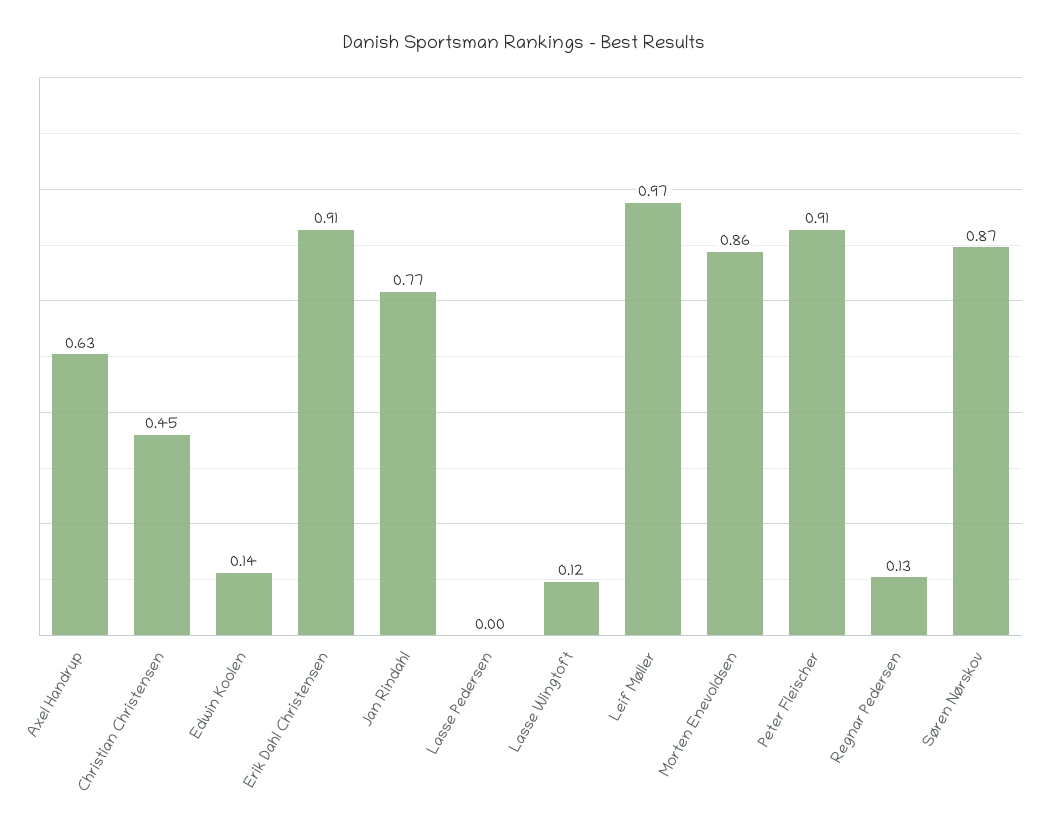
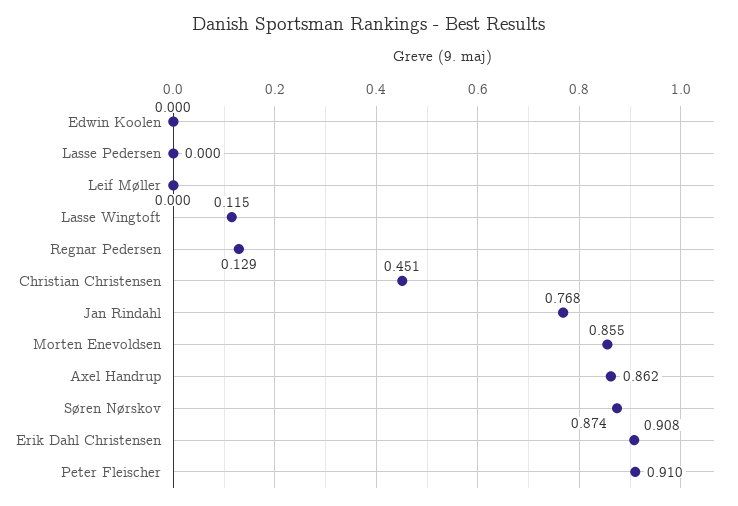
Axel Handrup: 0.63 -> 0.862
Edwin Koolen: 0.14 -> 0
Leif Møller: 0.97 -> 0

